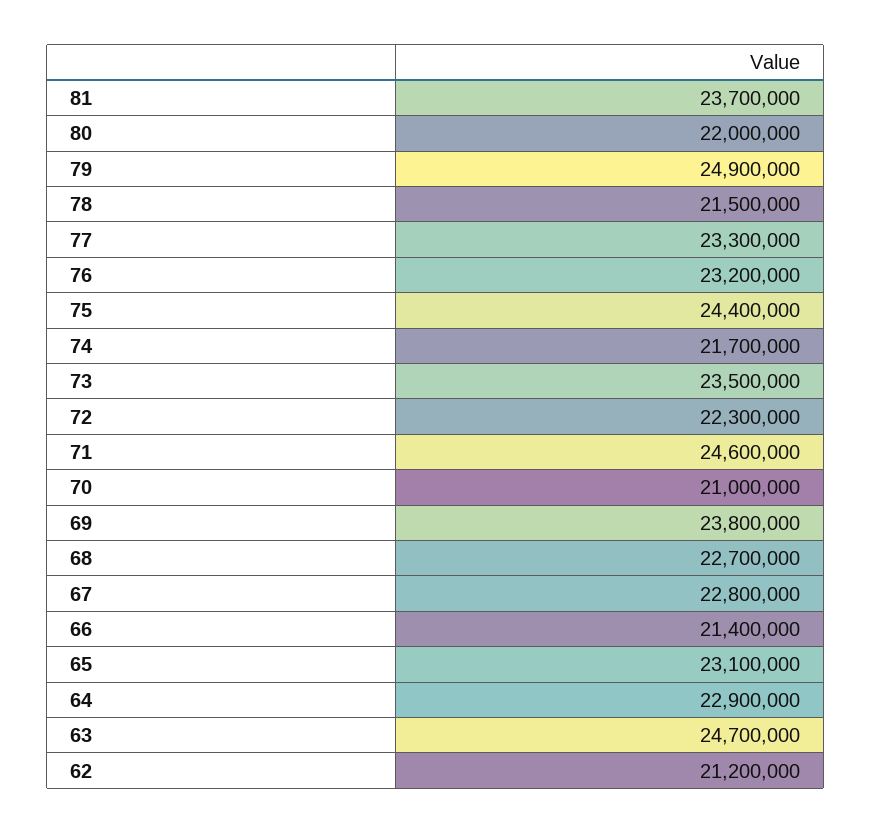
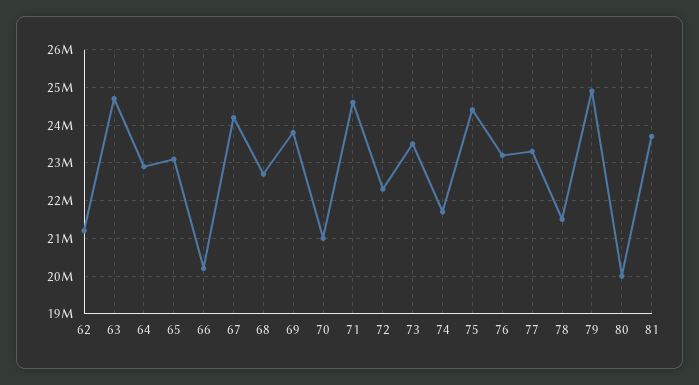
80: 22000000 -> 20000000
67: 22800000 -> 24200000
66: 21400000 -> 20200000

